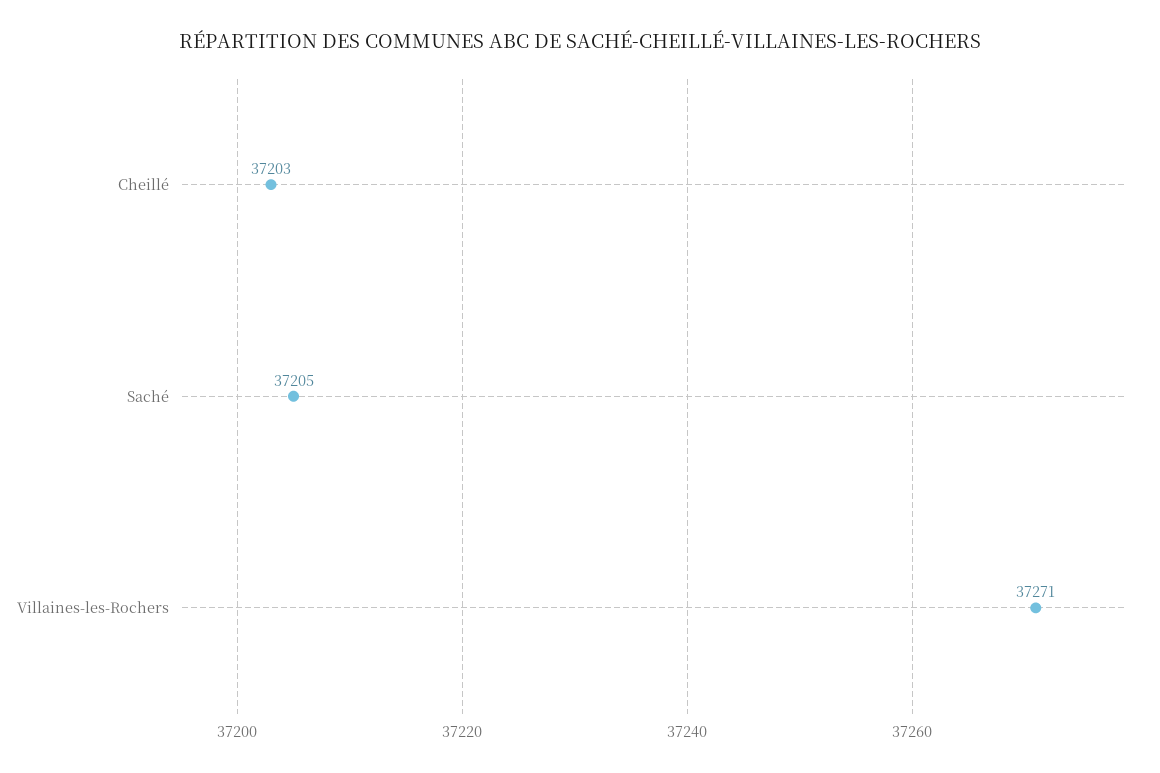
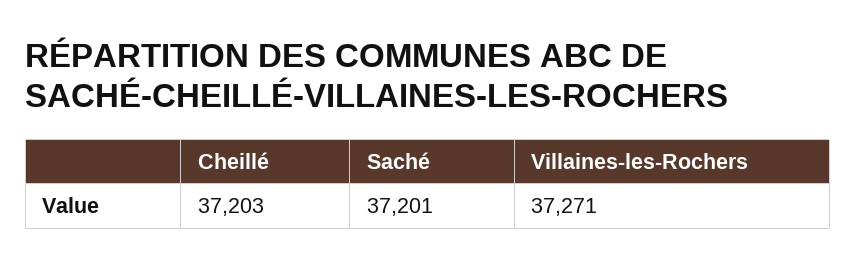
Saché: 37205 -> 37201

